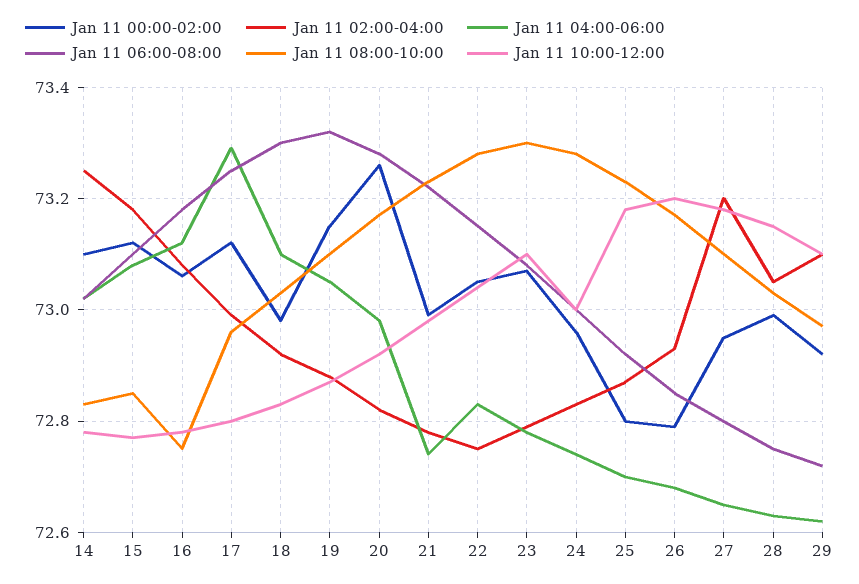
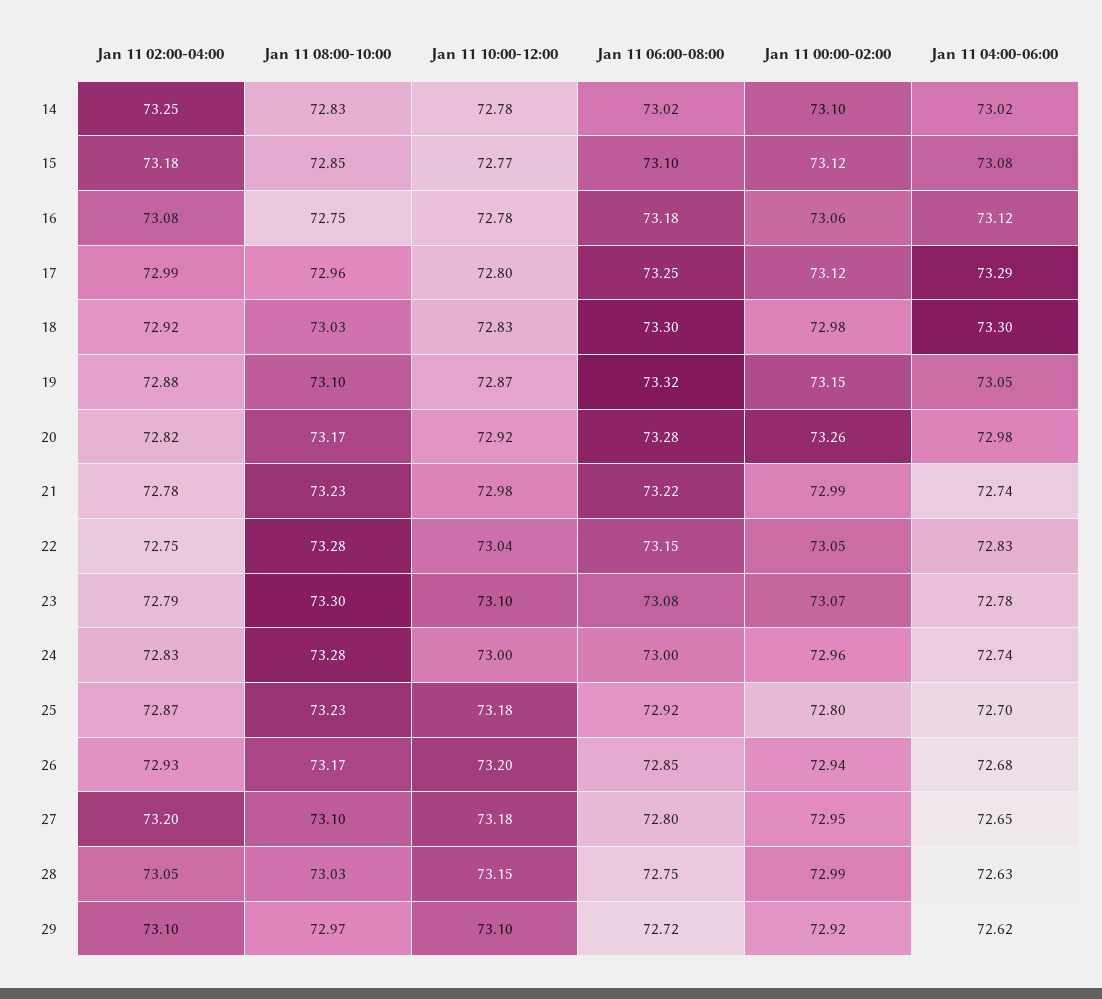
Jan 11 04:00-06:00, 18: 73.1 -> 73.3
Jan 11 00:00-02:00, 26: 72.8 -> 72.94

